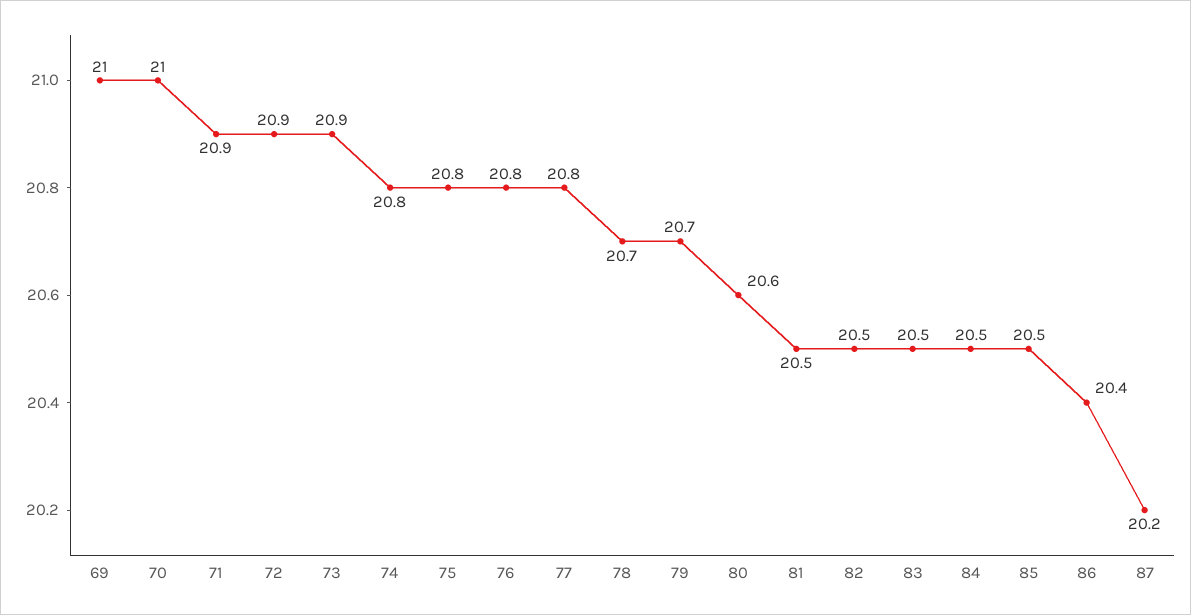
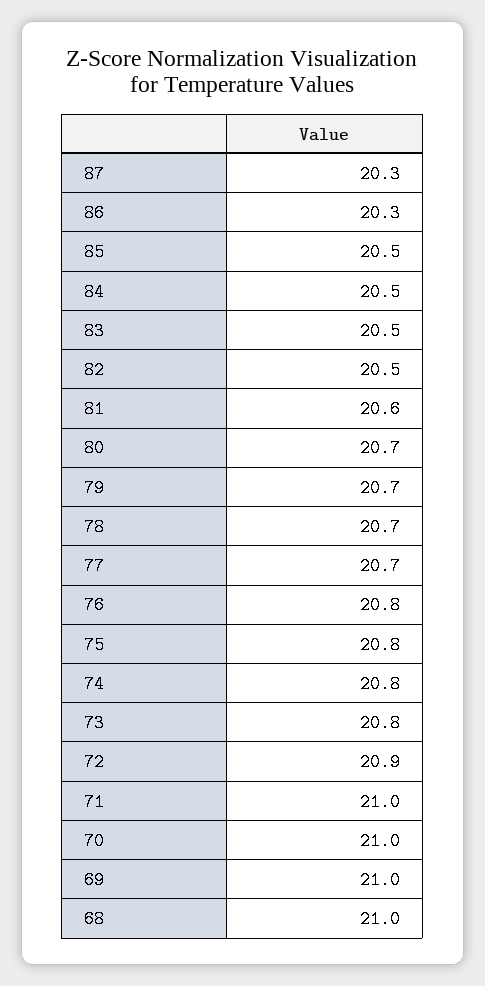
71: 20.9 -> 21
73: 20.9 -> 20.8
77: 20.8 -> 20.7
80: 20.6 -> 20.7
81: 20.5 -> 20.6
86: 20.4 -> 20.3
87: 20.2 -> 20.3
68: none -> 21

